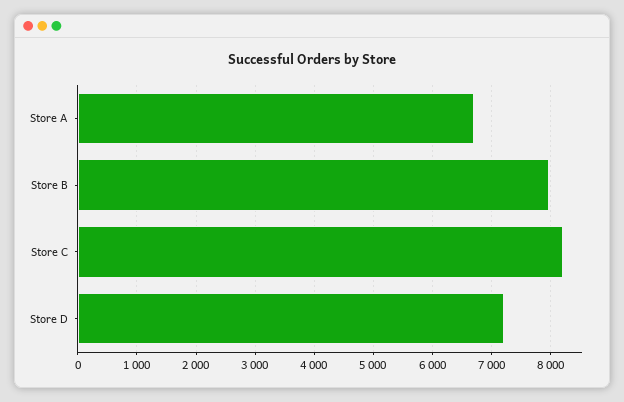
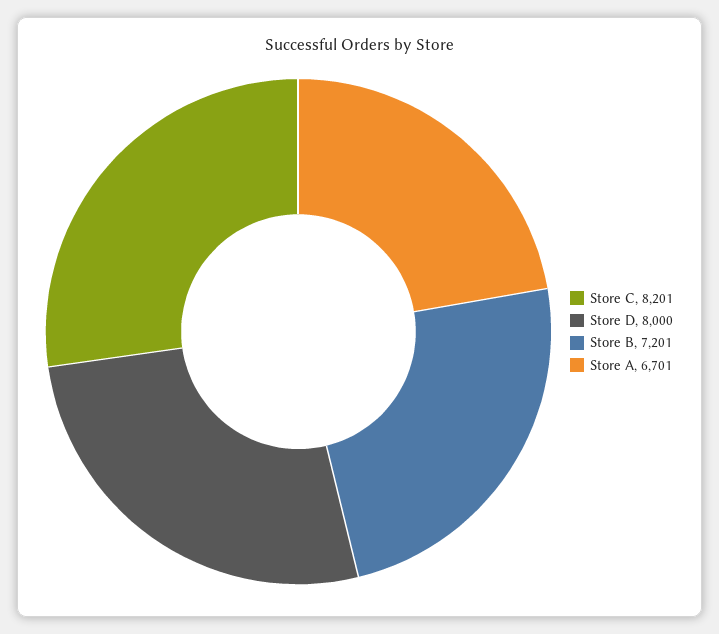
Store B: 8000 -> 7201
Store D: 7200 -> 8000

